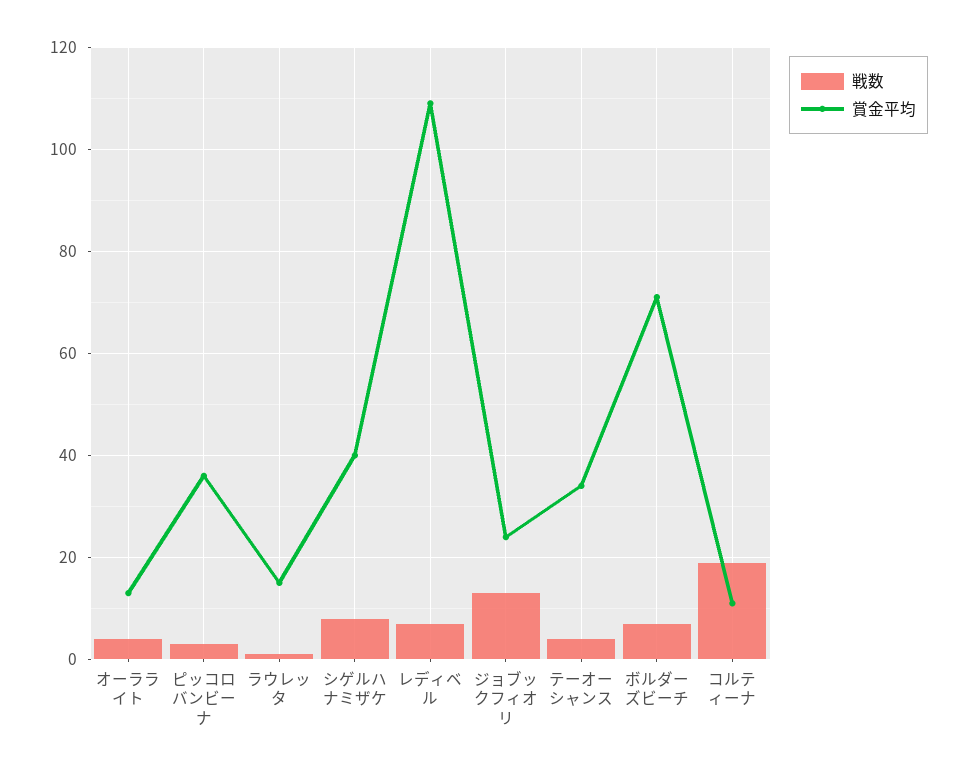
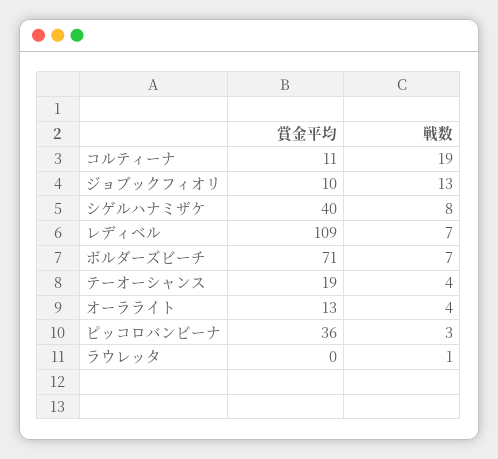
賞金平均, ラウレッタ: 15 -> 0
賞金平均, ジョブックフィオリ: 25 -> 10
賞金平均, テーオーシャンス: 35 -> 19

